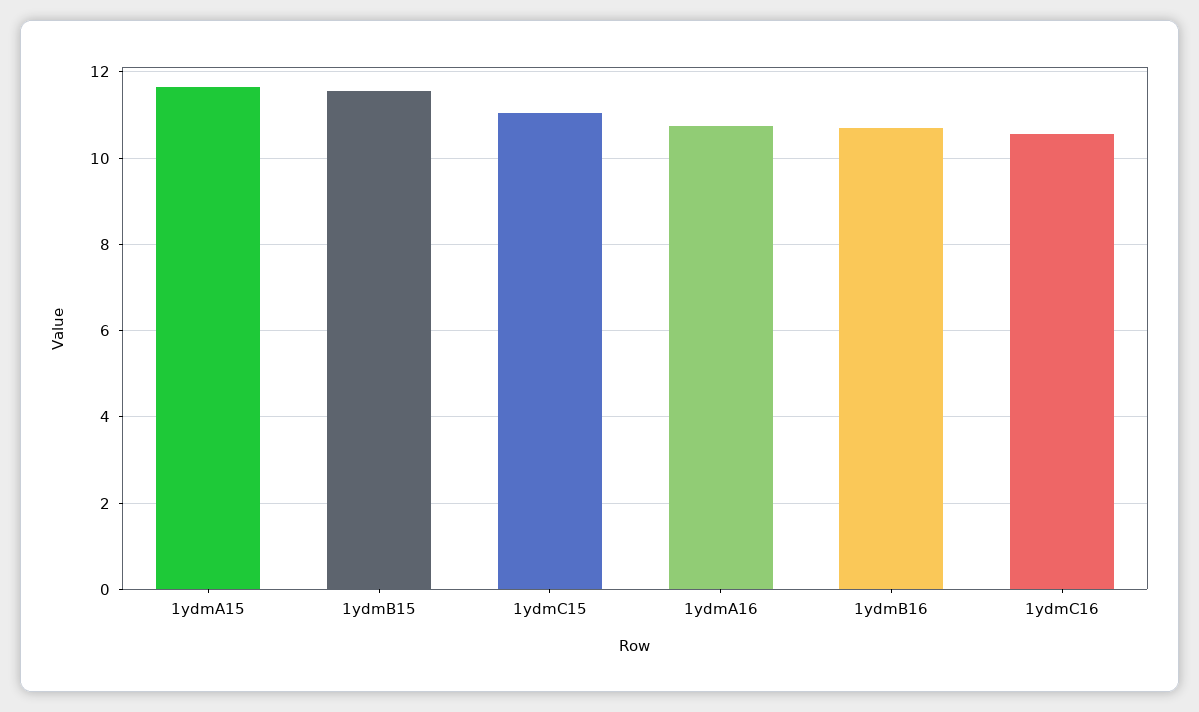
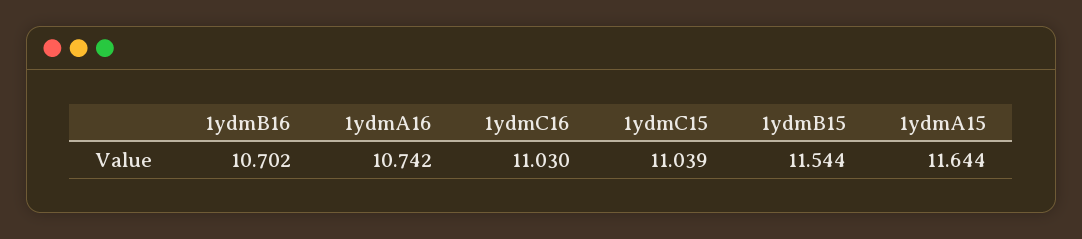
1ydmC16: 10.6 -> 11.03

